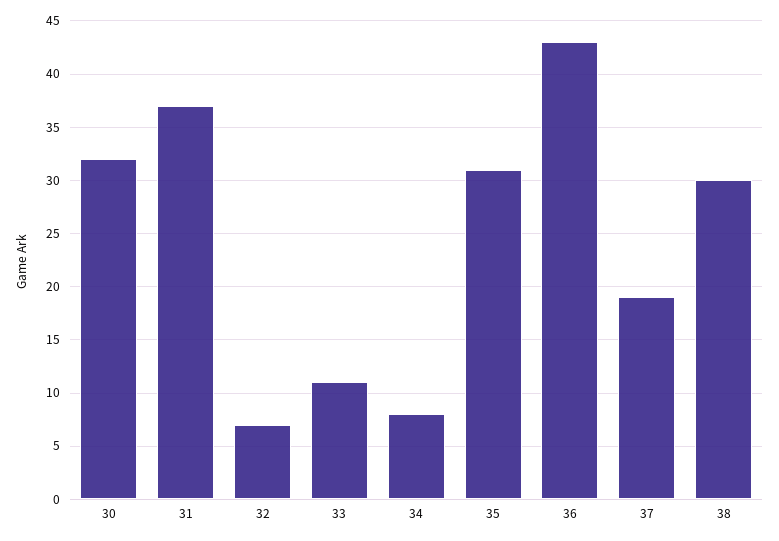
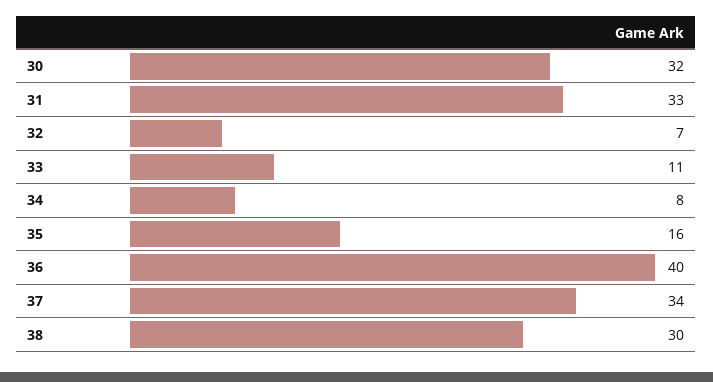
31: 37 -> 33
35: 31 -> 16
36: 43 -> 40
37: 19 -> 34

